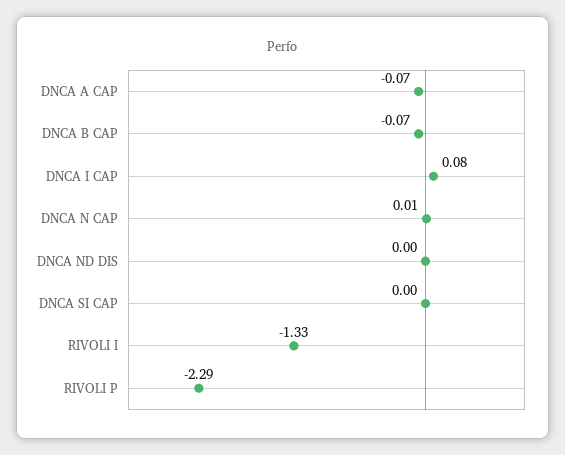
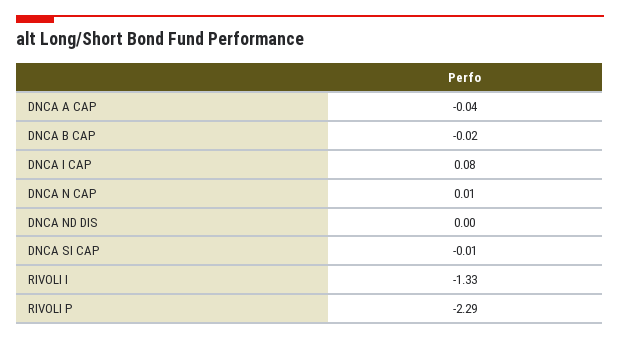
DNCA A CAP: -0.07 -> -0.04
DNCA B CAP: -0.07 -> -0.02
DNCA SI CAP: 0 -> -0.01

